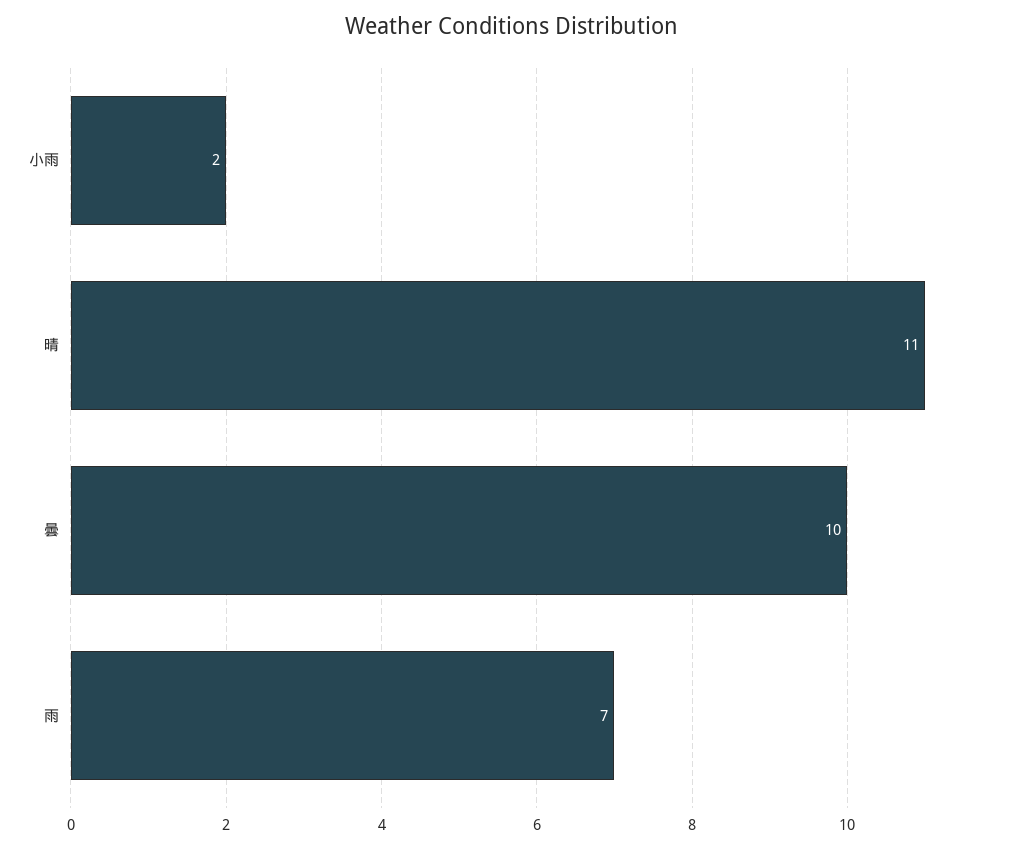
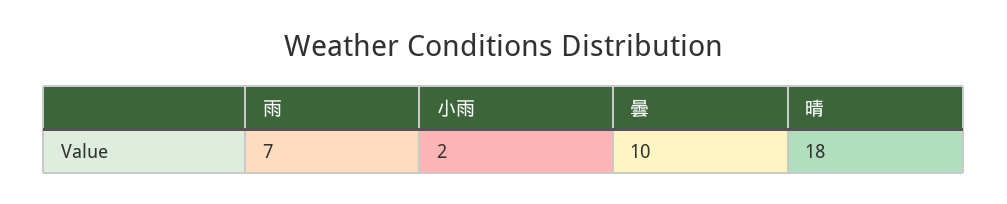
晴: 11 -> 18

